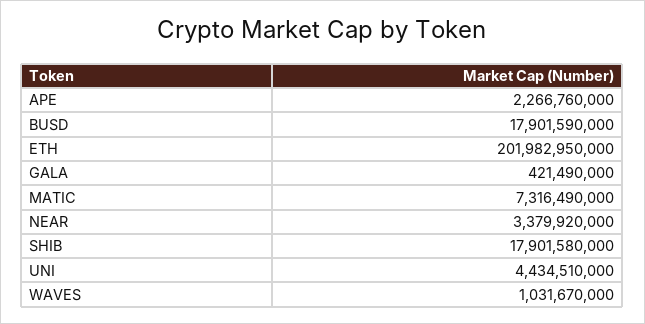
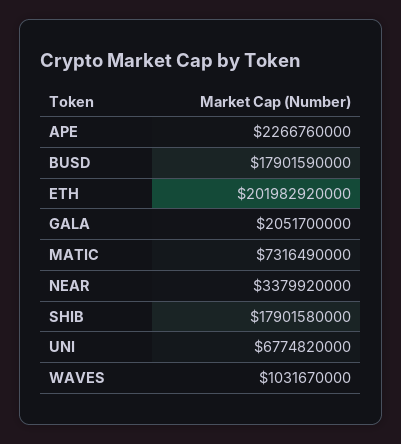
ETH: 201982950000 -> 201982920000
GALA: 421490000 -> 2051700000
UNI: 4434510000 -> 6774820000

